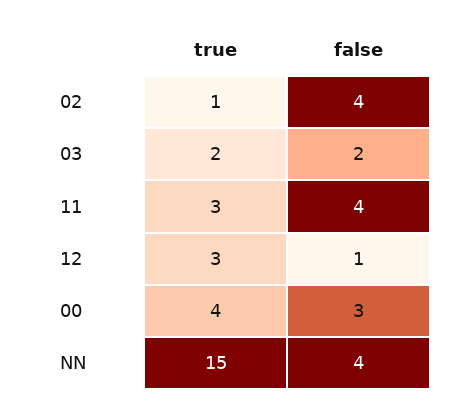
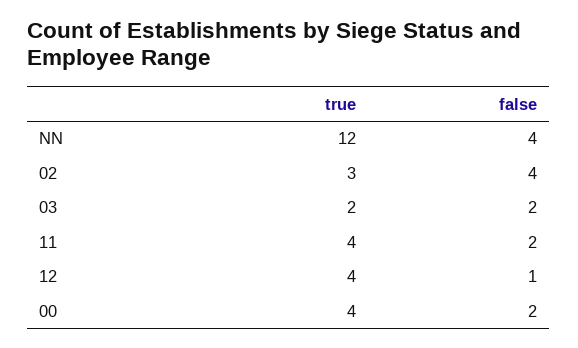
true, 02: 1 -> 3
true, 11: 3 -> 4
false, 11: 4 -> 2
true, 12: 3 -> 4
false, 00: 3 -> 2
true, NN: 15 -> 12

